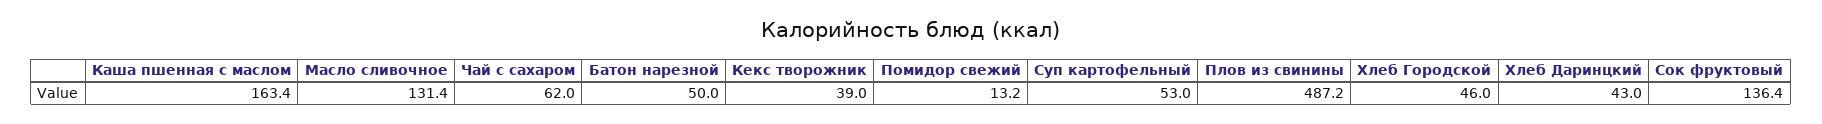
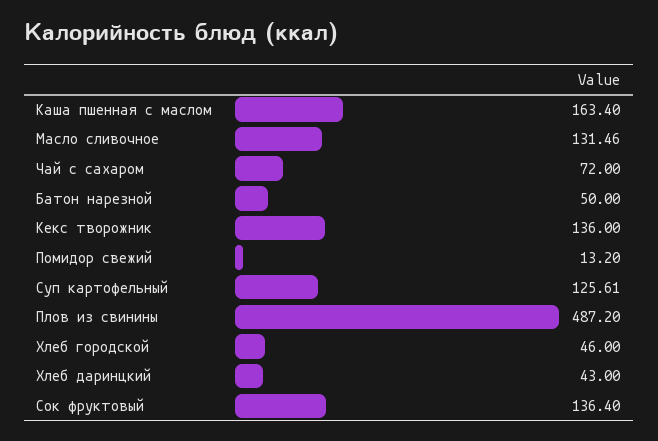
Масло сливочное: 131.4 -> 131.46
Чай с сахаром: 62 -> 72
Кекс творожник: 39 -> 136
Суп картофельный: 53 -> 125.61

